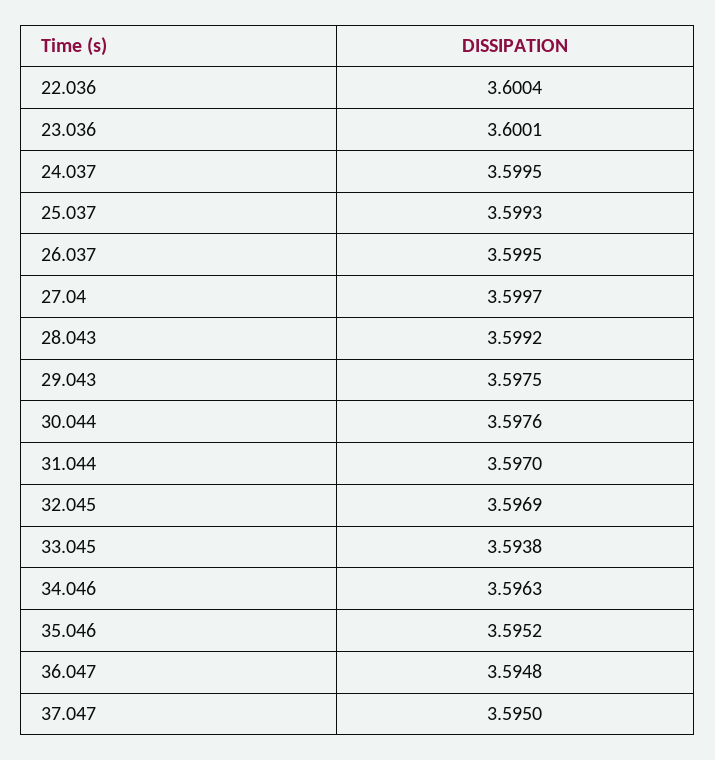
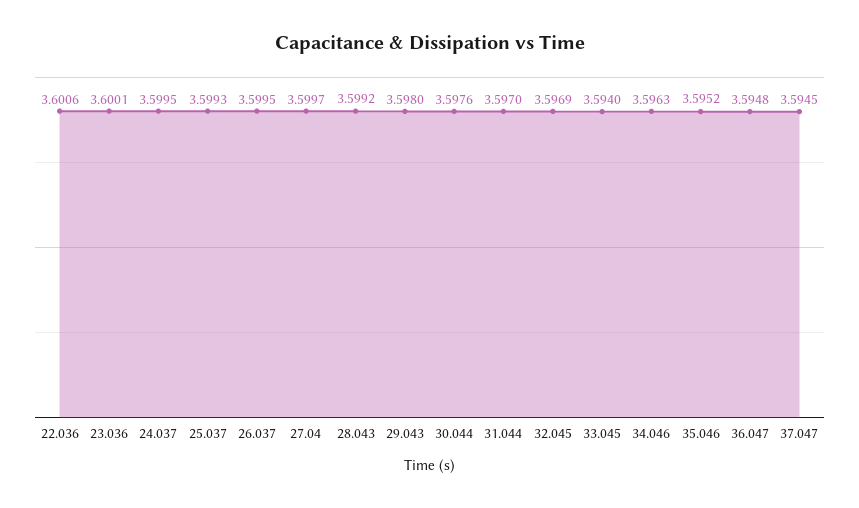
22.036: 3.6004 -> 3.6006
29.043: 3.5975 -> 3.598
33.045: 3.5938 -> 3.594
37.047: 3.595 -> 3.5945

